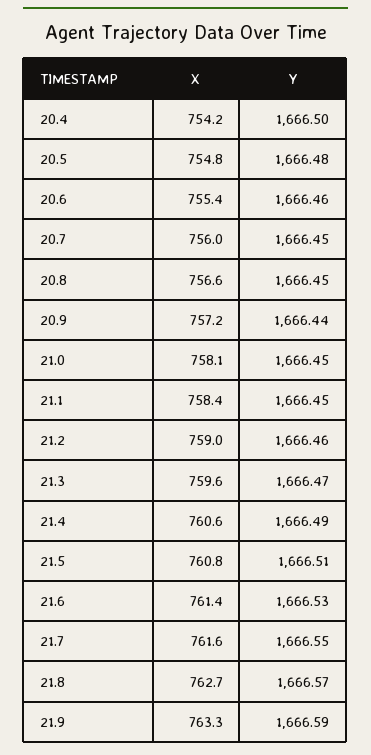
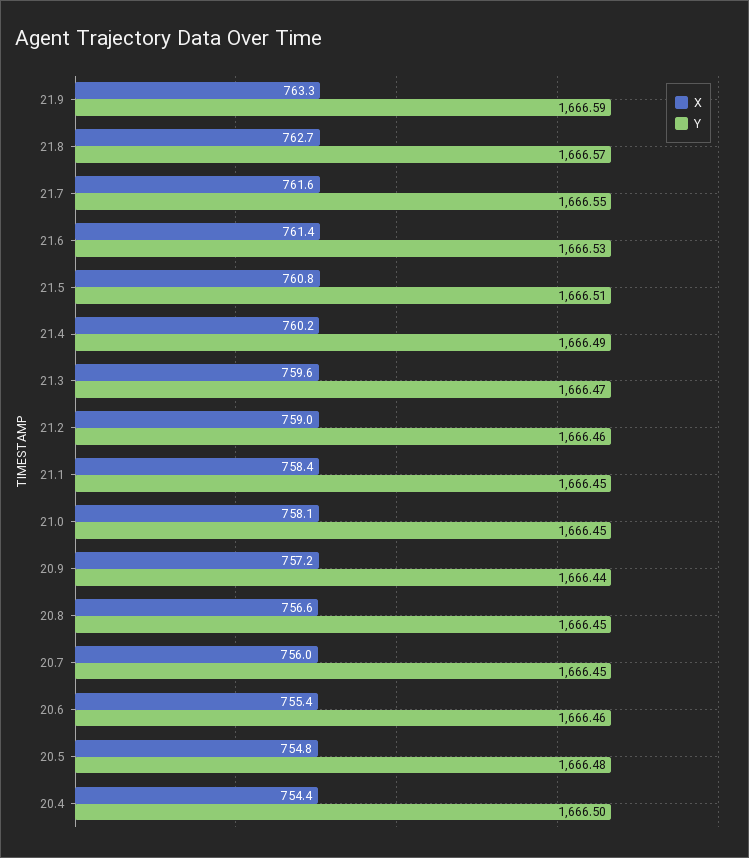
X, 20.4: 754.2 -> 754.4
X, 21.4: 760.6 -> 760.2

